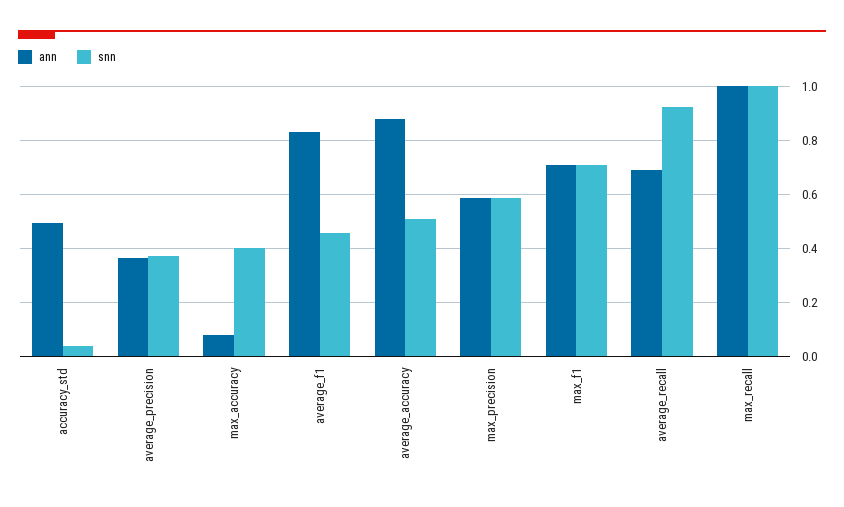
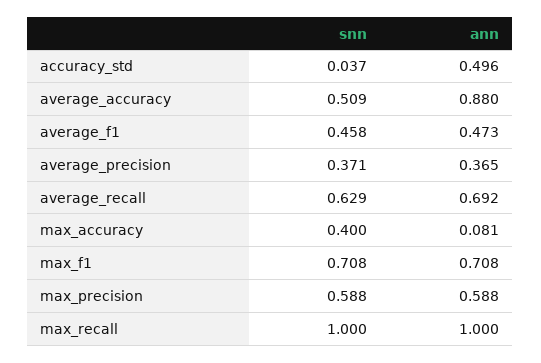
ann, average_f1: 0.825 -> 0.473
snn, average_recall: 0.925 -> 0.629

